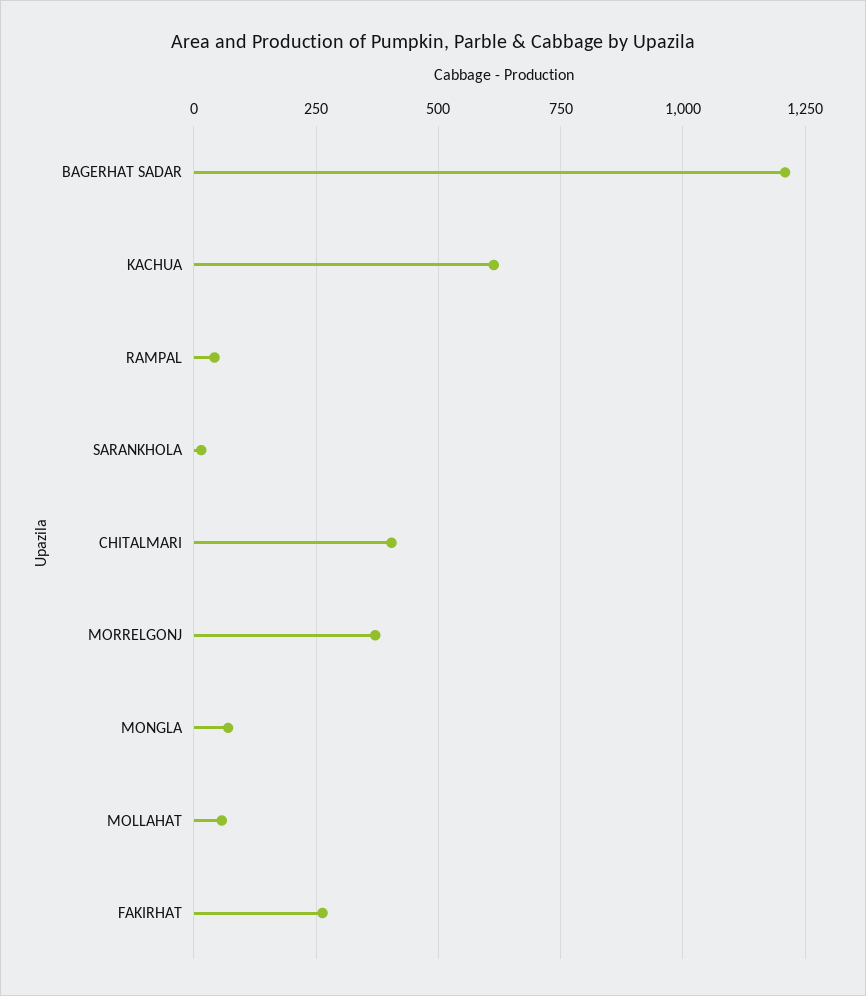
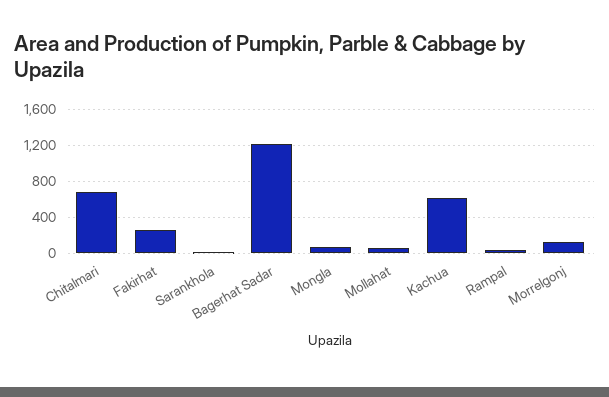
CHITALMARI: 400 -> 700
MORRELGONJ: 375 -> 100

